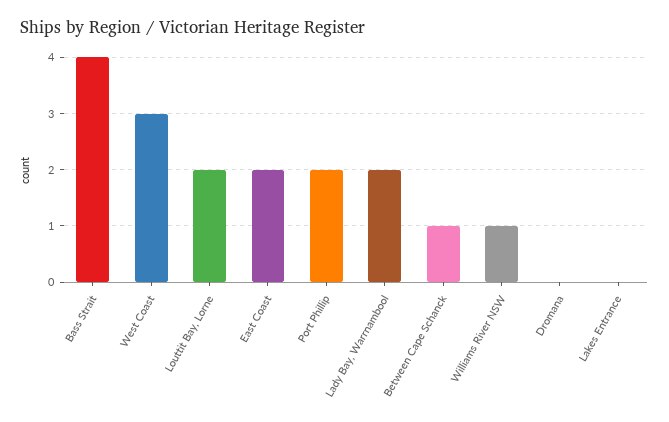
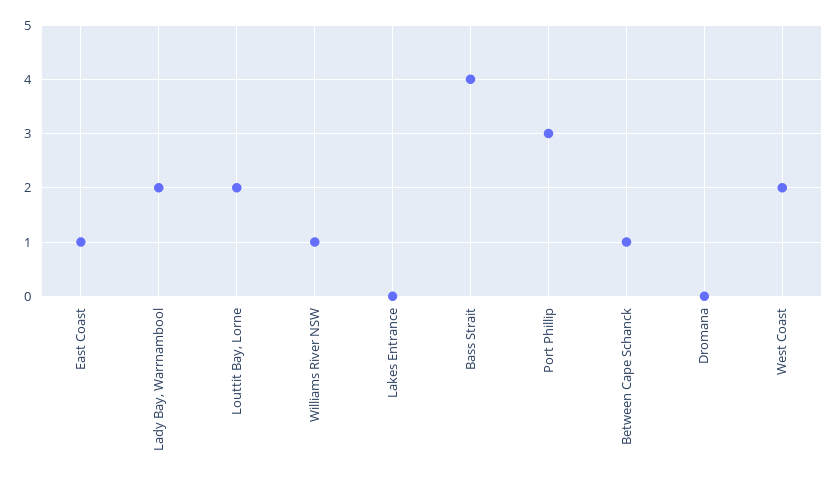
West Coast: 3 -> 2
East Coast: 2 -> 1
Port Phillip: 2 -> 3

